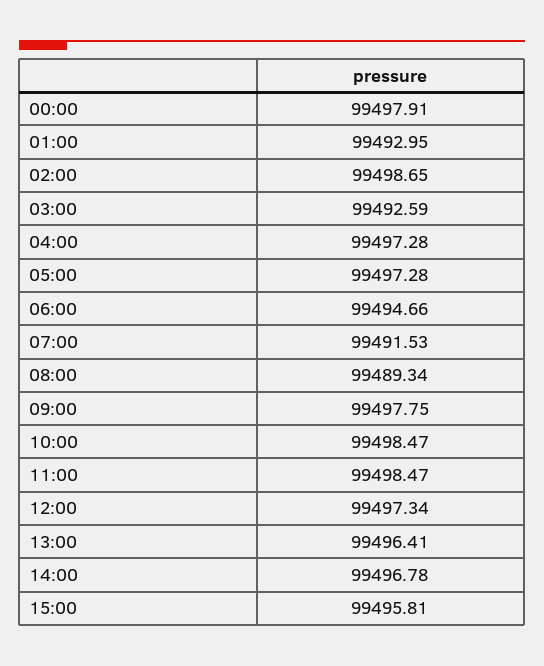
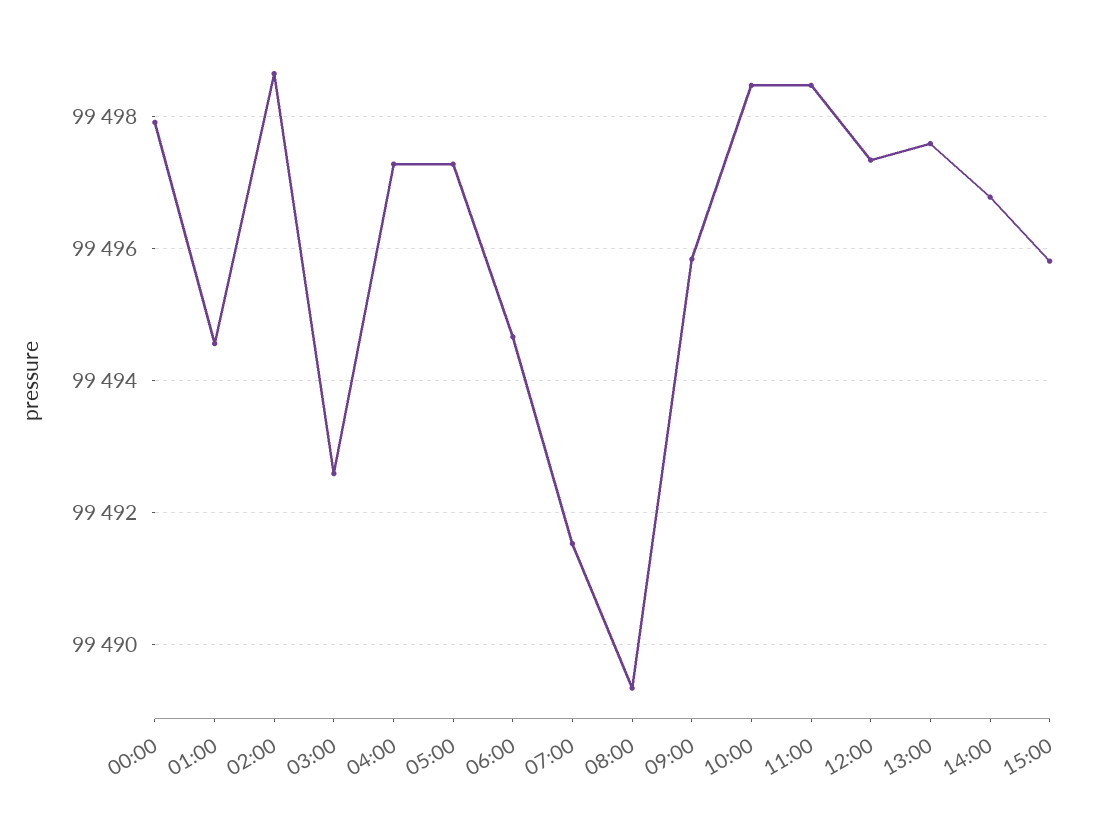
01:00: 99492.95 -> 99494.6
09:00: 99497.75 -> 99495.8
13:00: 99496.41 -> 99497.6

